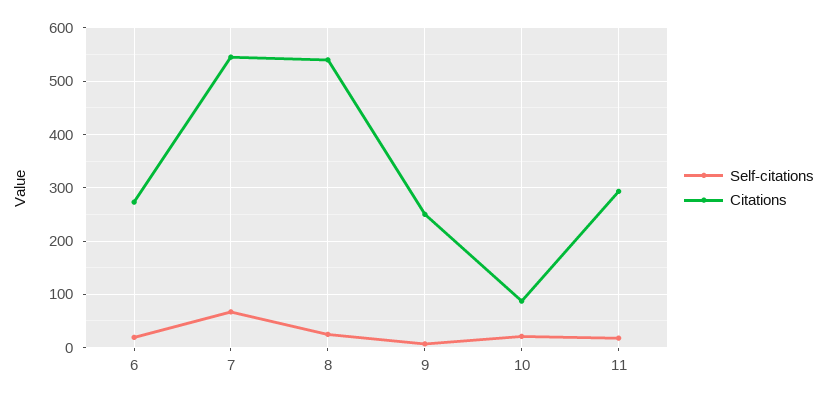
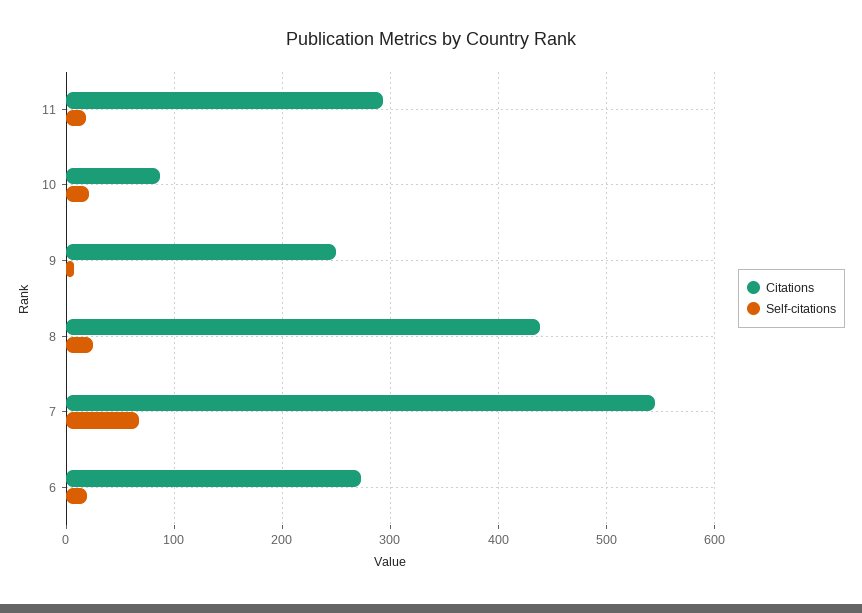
Citations, 8: 540 -> 440

